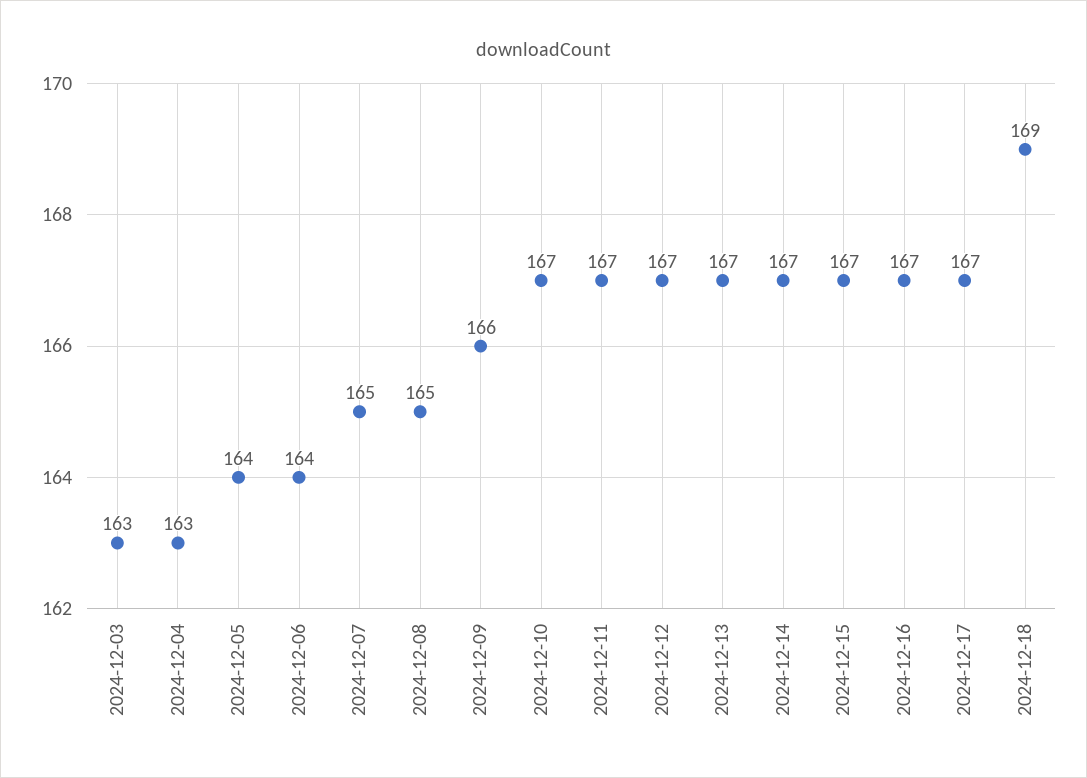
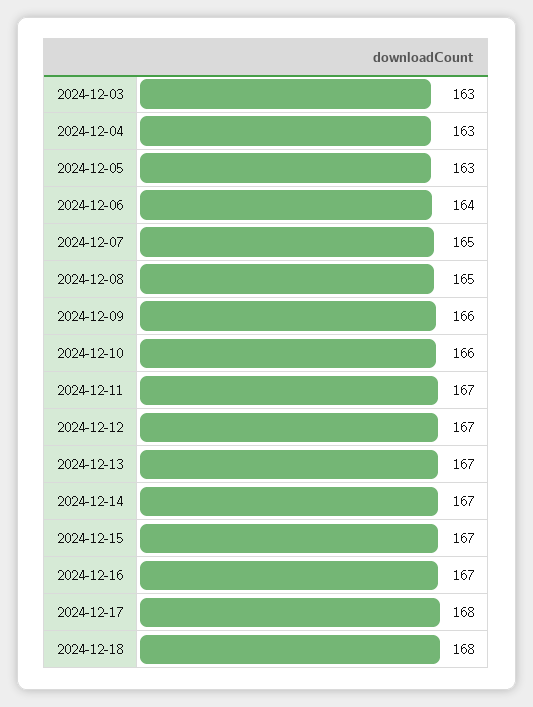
2024-12-05: 164 -> 163
2024-12-10: 167 -> 166
2024-12-17: 167 -> 168
2024-12-18: 169 -> 168

